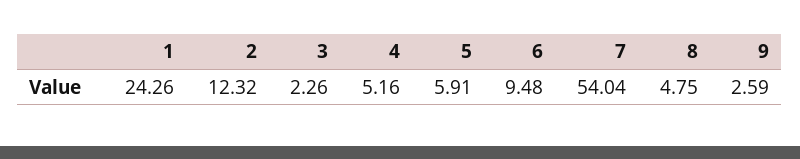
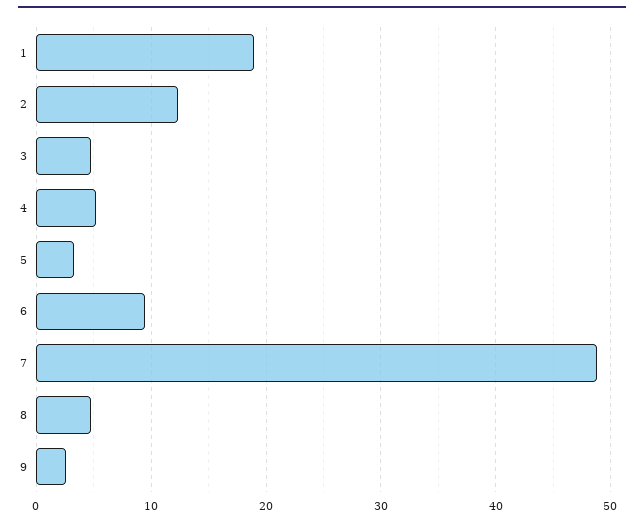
1: 24.26 -> 19
3: 2.26 -> 5
5: 5.91 -> 3
7: 54.04 -> 49

